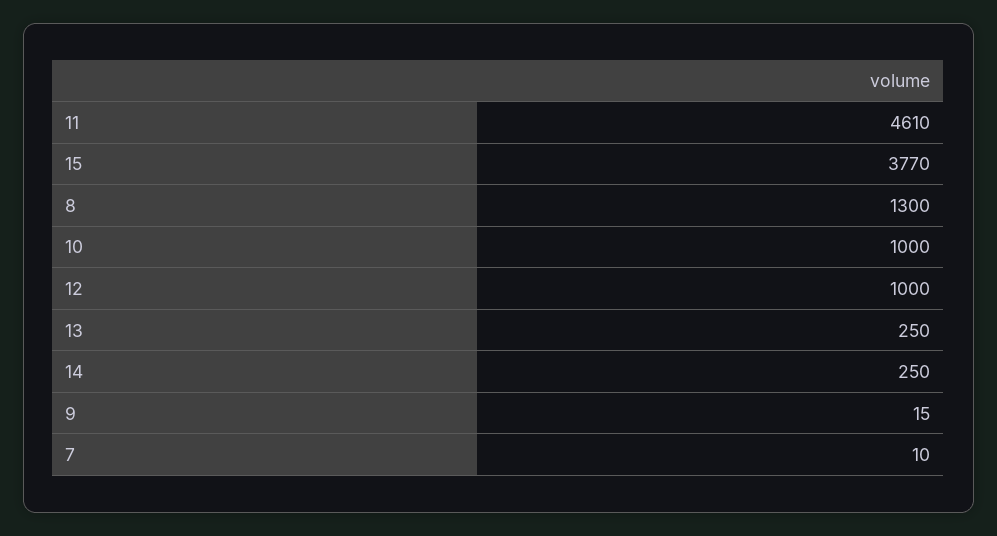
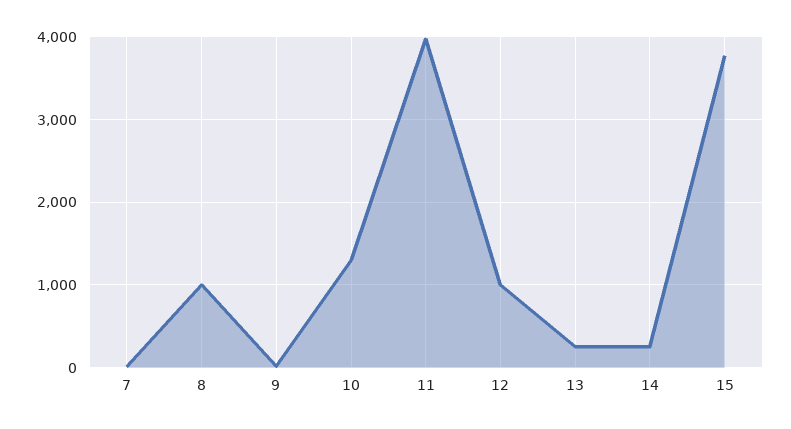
11: 4610 -> 4000
8: 1300 -> 1000
10: 1000 -> 1300

